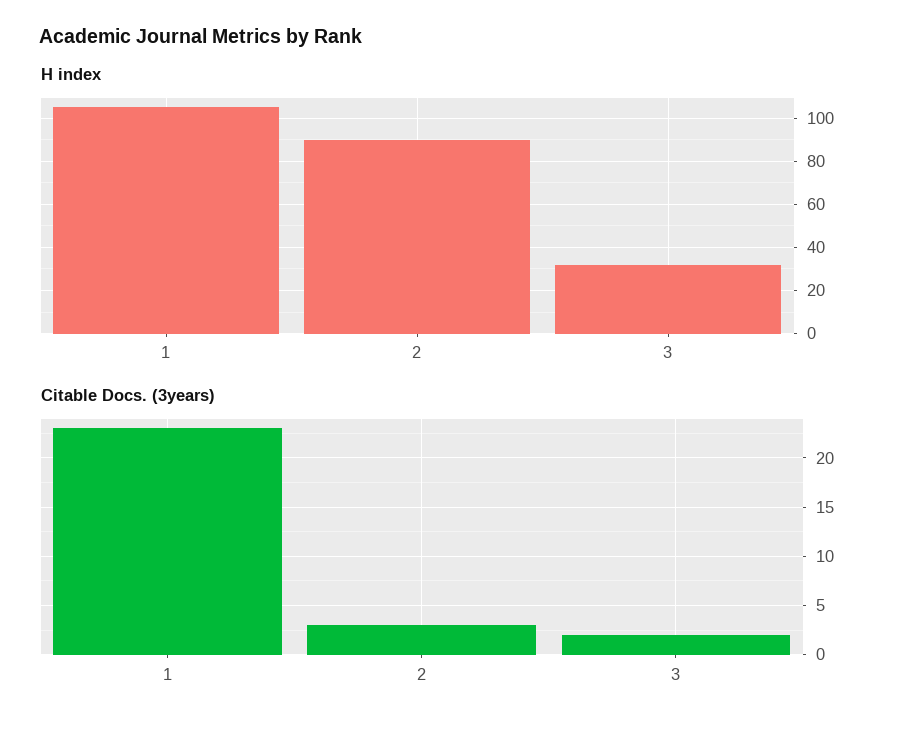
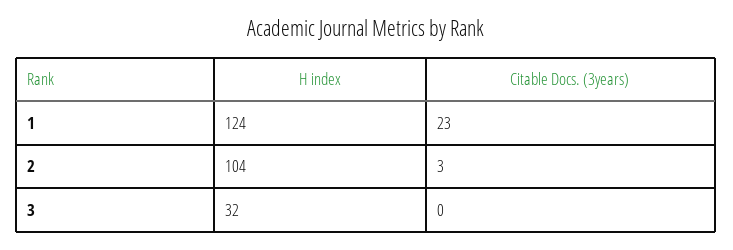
H index, 1: 105 -> 124
H index, 2: 90 -> 104
Citable Docs. (3years), 3: 2 -> 0

